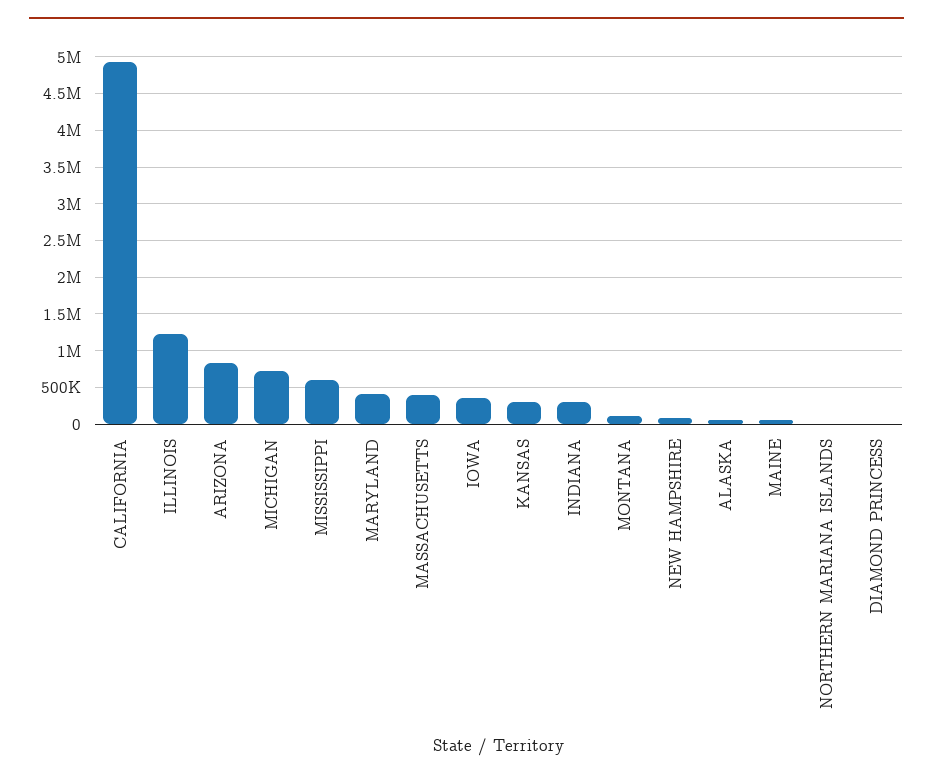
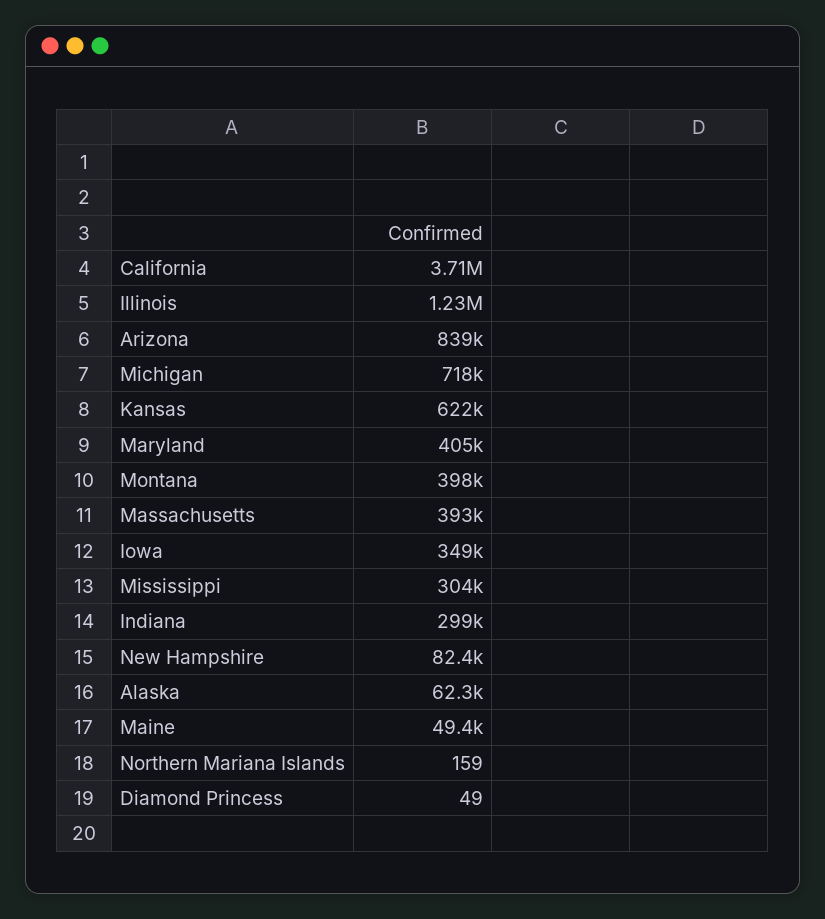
CALIFORNIA: 4900000 -> 3710000
MISSISSIPPI: 600000 -> 304000
KANSAS: 300000 -> 622000
MONTANA: 100000 -> 398000

